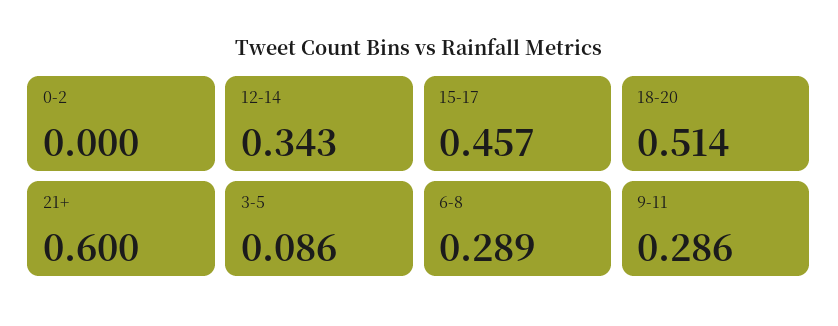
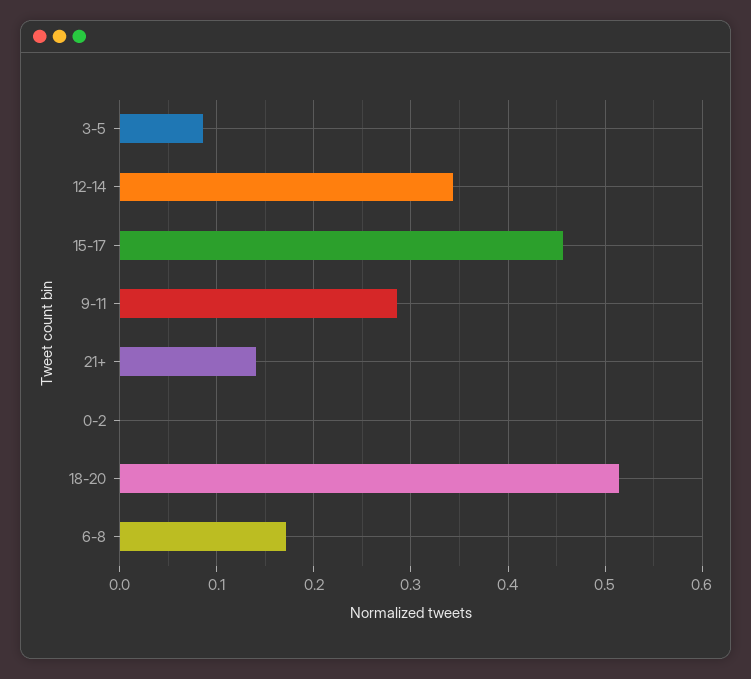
21+: 0.6 -> 0.14
6-8: 0.289 -> 0.17

